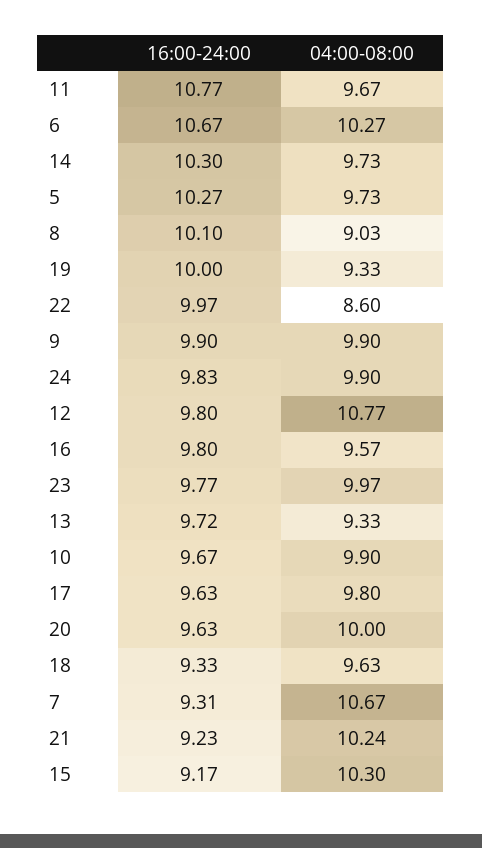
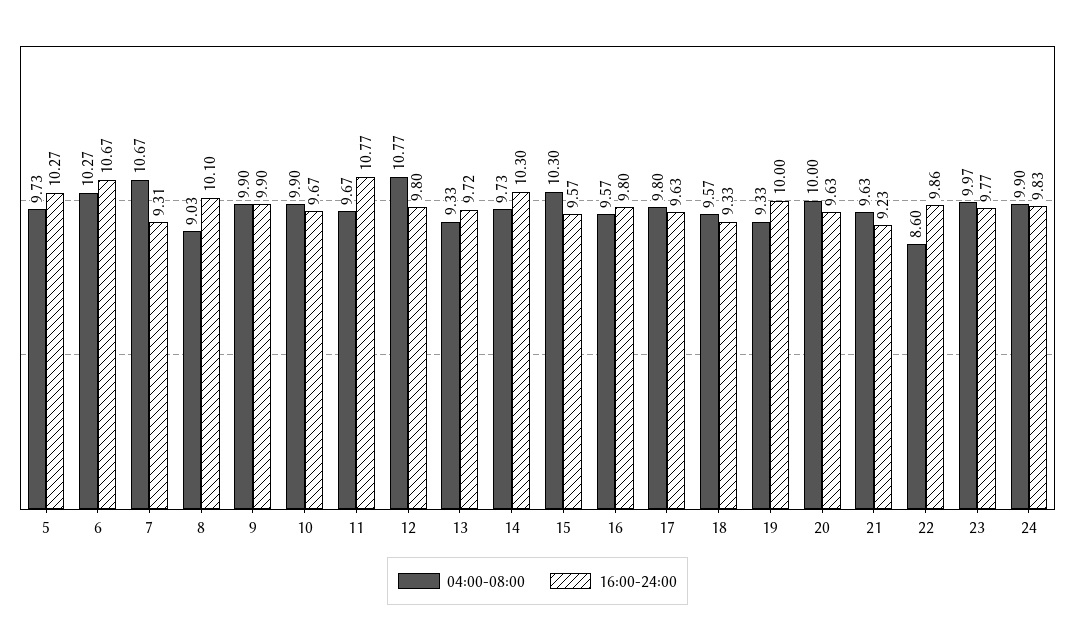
16:00-24:00, 22: 9.97 -> 9.86
04:00-08:00, 18: 9.63 -> 9.57
04:00-08:00, 21: 10.24 -> 9.63
16:00-24:00, 15: 9.17 -> 9.57

